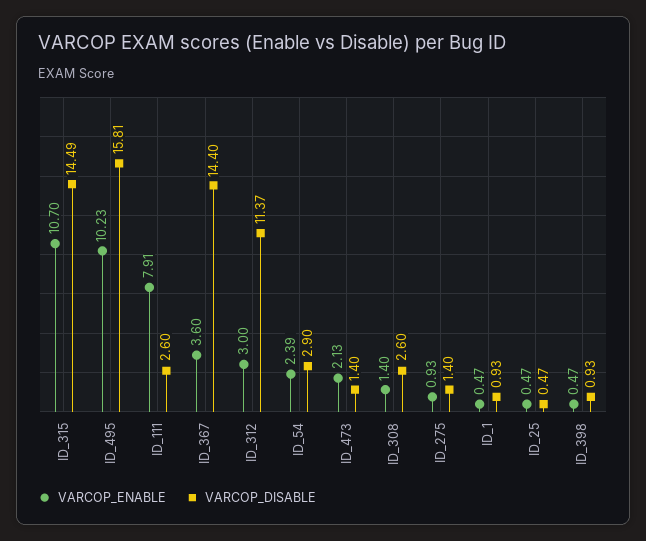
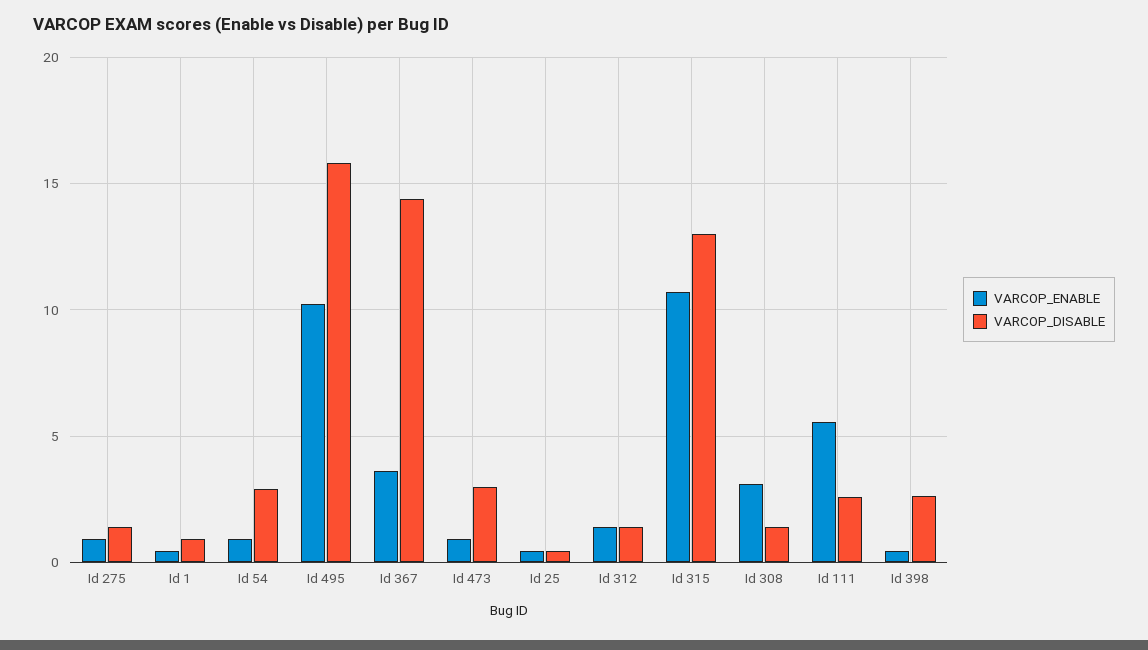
VARCOP_DISABLE, ID_315: 14.49 -> 13
VARCOP_ENABLE, ID_111: 7.91 -> 5.5
VARCOP_ENABLE, ID_312: 3 -> 1.5
VARCOP_DISABLE, ID_312: 11.37 -> 1.5
VARCOP_ENABLE, ID_54: 2.39 -> 1
VARCOP_ENABLE, ID_473: 2.13 -> 1
VARCOP_DISABLE, ID_473: 1.4 -> 3
VARCOP_ENABLE, ID_308: 1.4 -> 3
VARCOP_DISABLE, ID_308: 2.6 -> 1.5
VARCOP_DISABLE, ID_398: 0.93 -> 2.5

